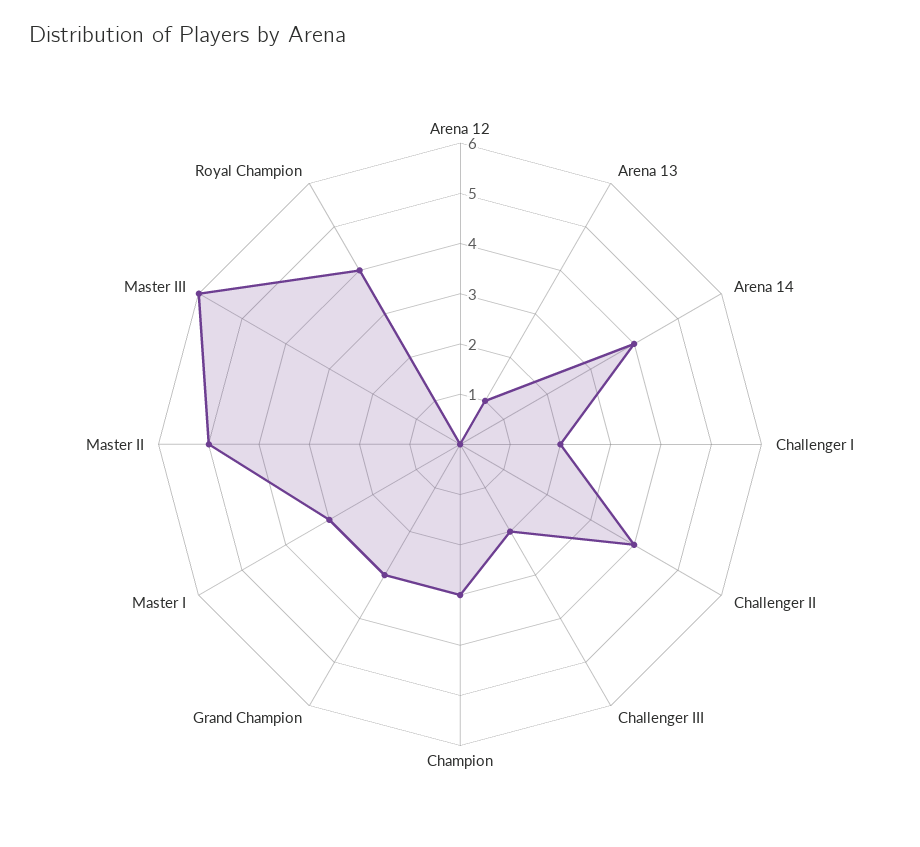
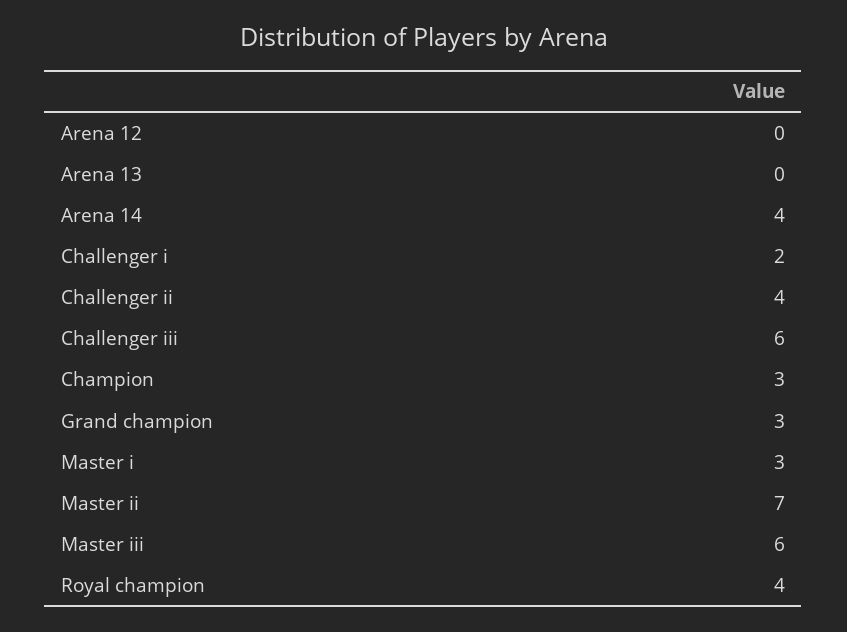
Arena 13: 1 -> 0
Challenger III: 2 -> 6
Master II: 5 -> 7

